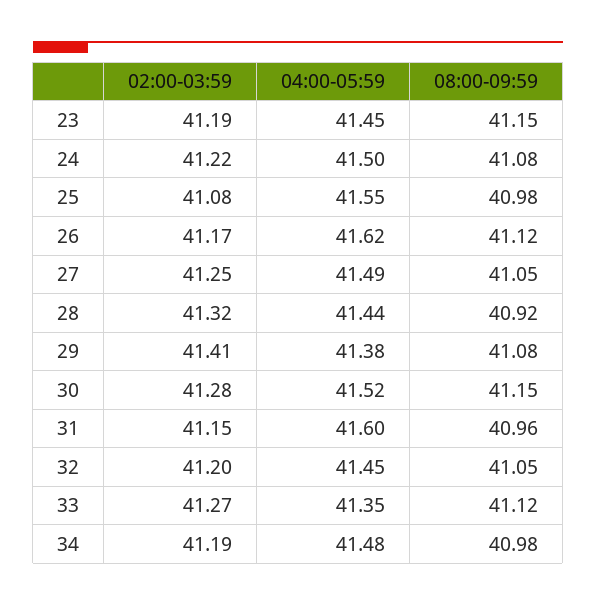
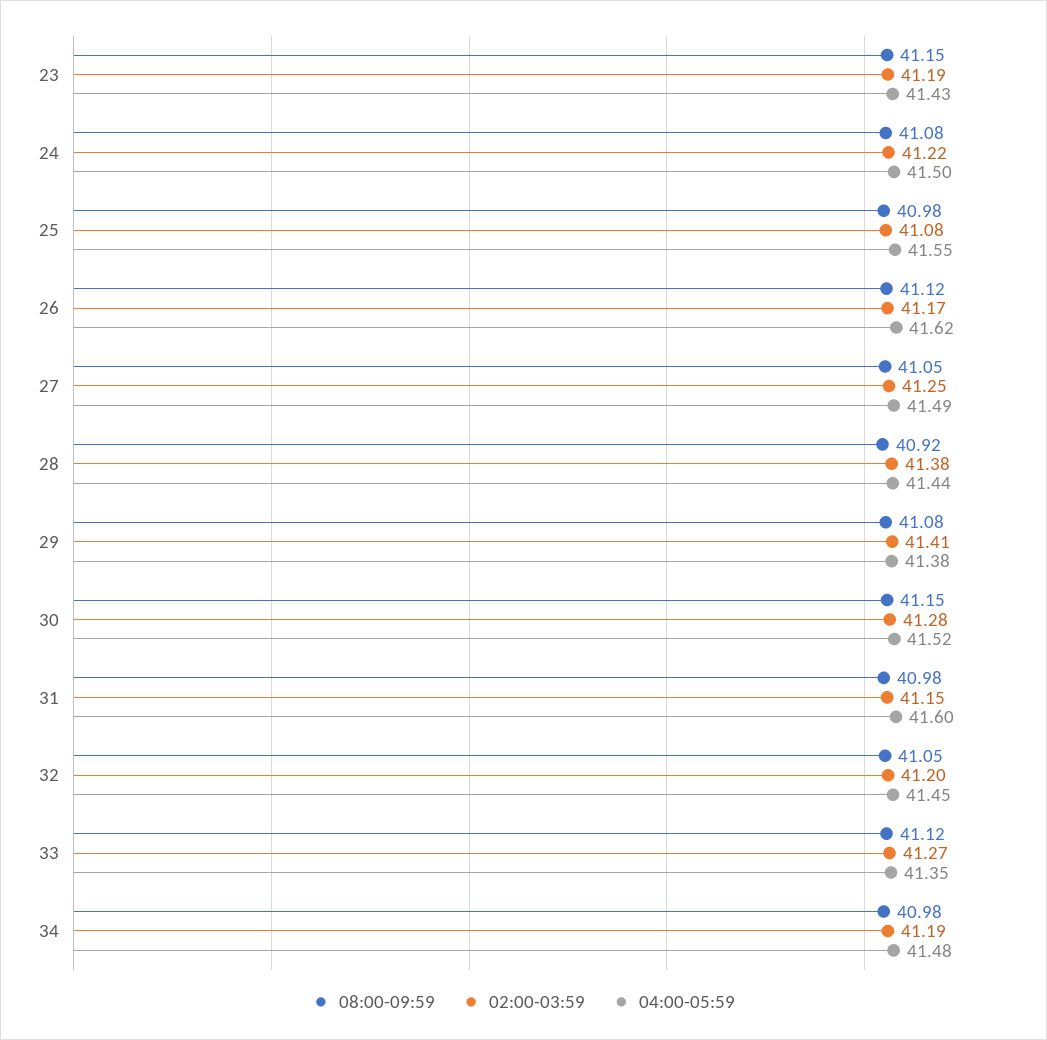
04:00-05:59, 23: 41.45 -> 41.43
02:00-03:59, 28: 41.32 -> 41.38
08:00-09:59, 31: 40.96 -> 40.98

